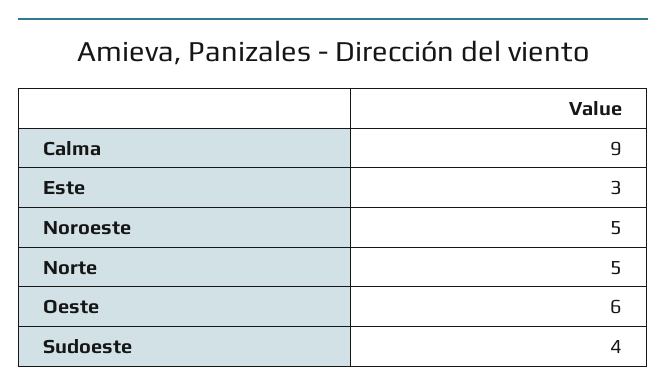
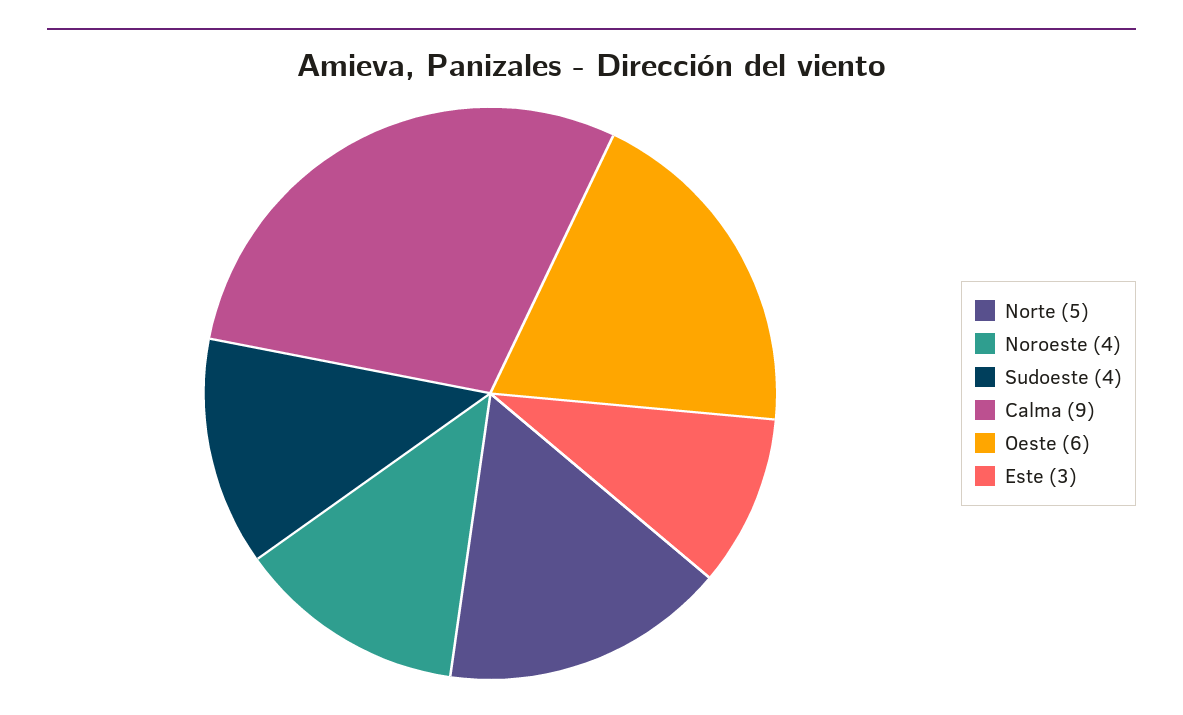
Noroeste: 5 -> 4

